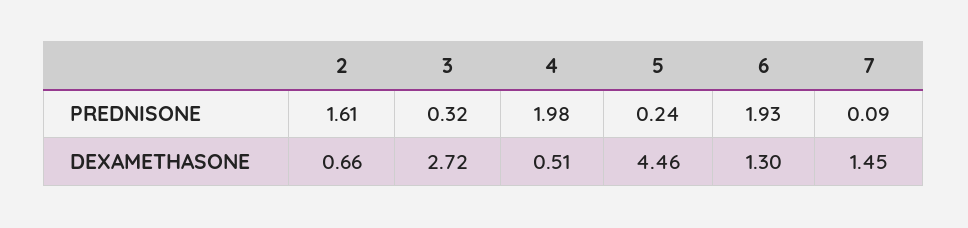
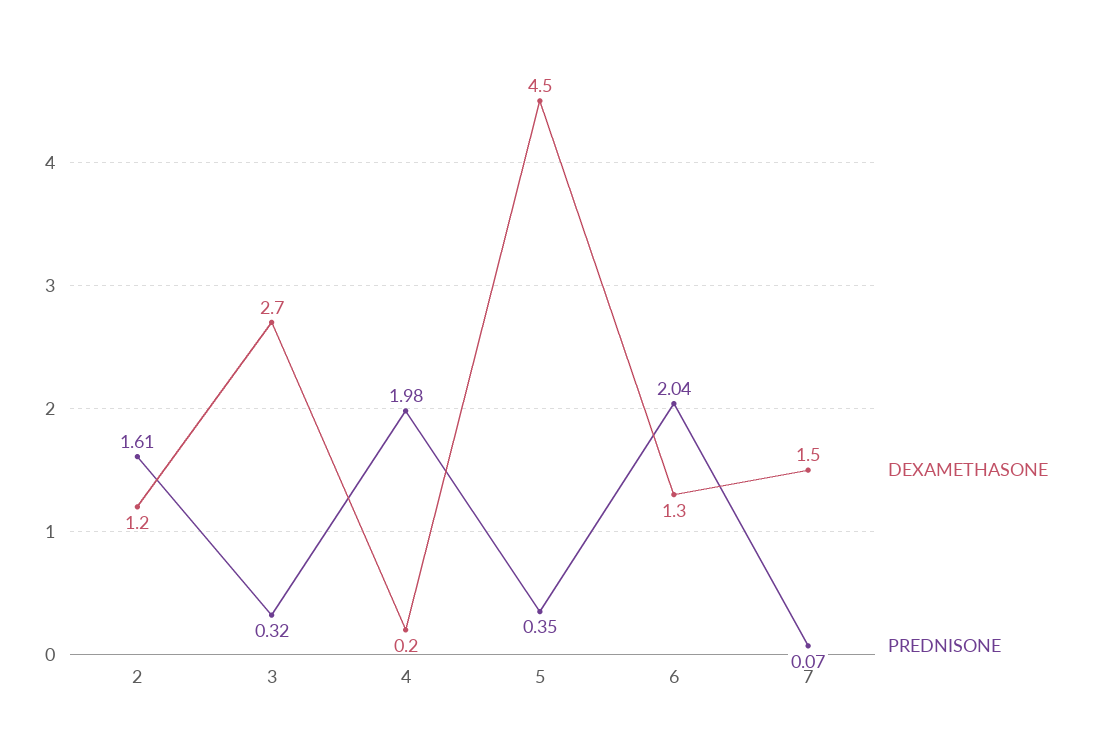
PREDNISONE, 5: 0.24 -> 0.35
PREDNISONE, 6: 1.93 -> 2.04
PREDNISONE, 7: 0.09 -> 0.07
DEXAMETHASONE, 2: 0.66 -> 1.2
DEXAMETHASONE, 4: 0.51 -> 0.2

